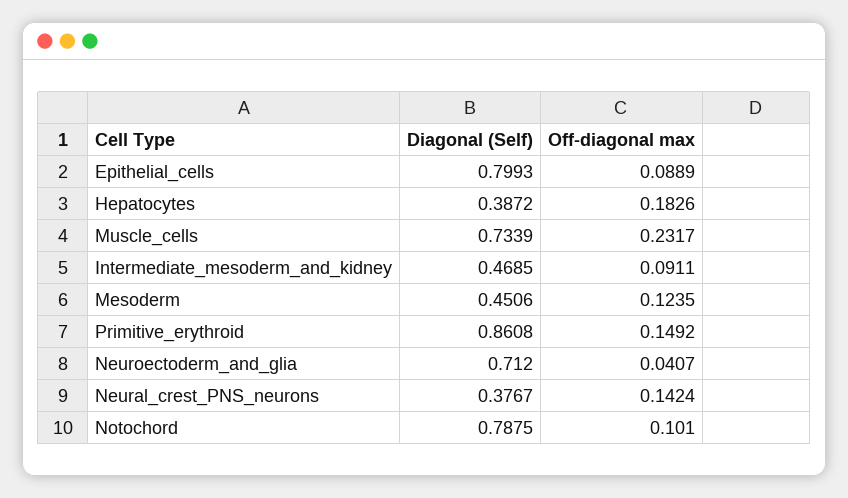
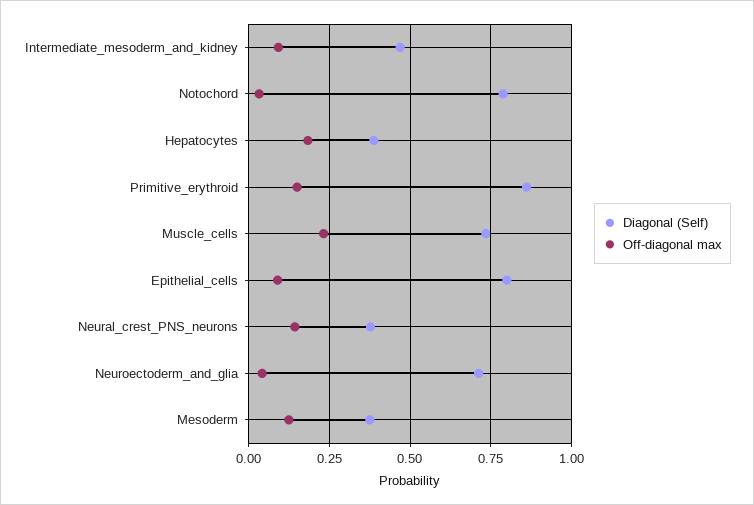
Diagonal (Self), Mesoderm: 0.4506 -> 0.375
Off-diagonal max, Notochord: 0.101 -> 0.025

